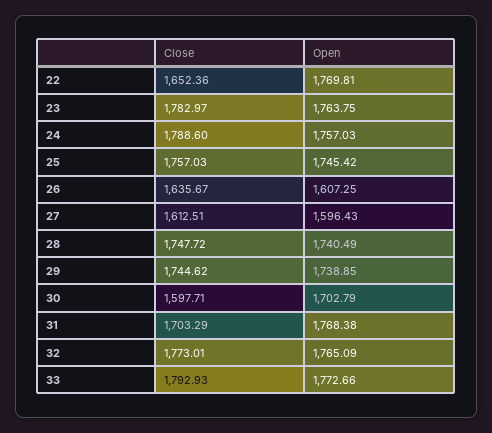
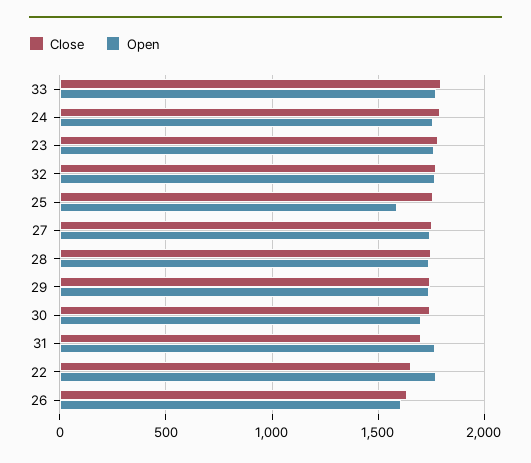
Open, 25: 1745.42 -> 1600
Close, 27: 1612.51 -> 1750
Open, 27: 1596.43 -> 1750
Close, 30: 1597.71 -> 1750

